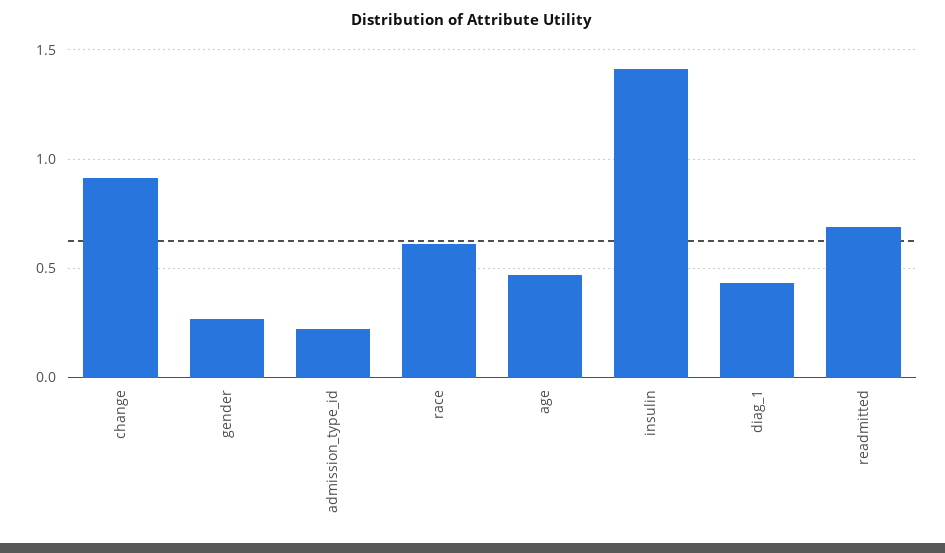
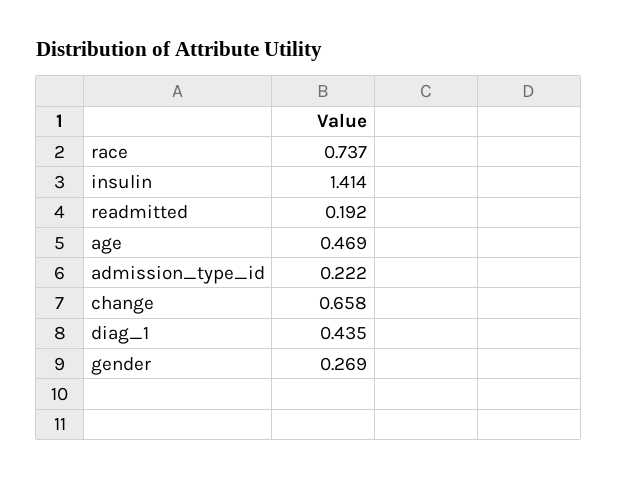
change: 0.9 -> 0.658
race: 0.6 -> 0.737
readmitted: 0.7 -> 0.192

